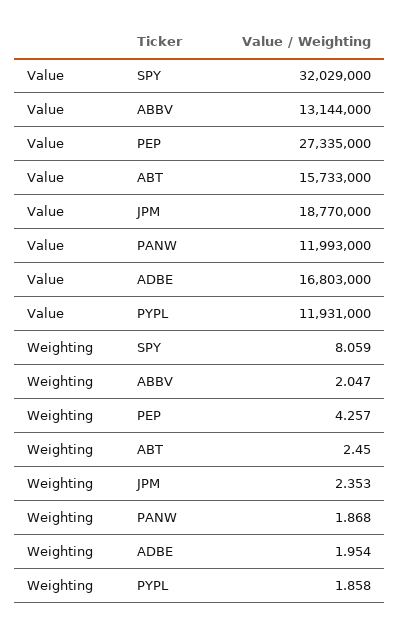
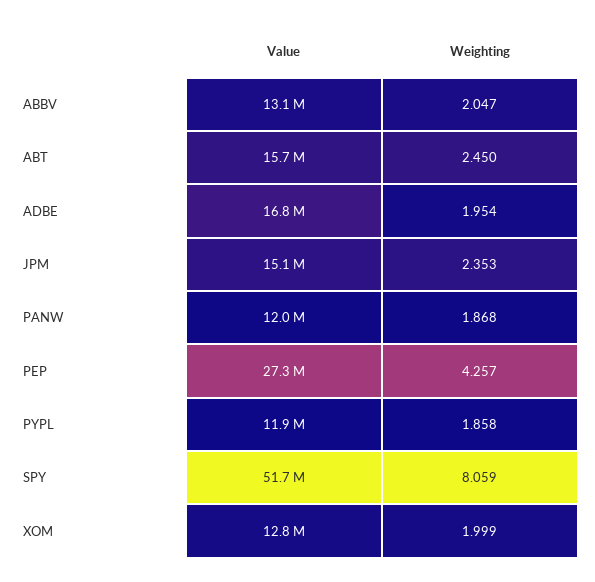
Value, SPY: 32029000 -> 51700000
Value, JPM: 18770000 -> 15100000
Value, XOM: none -> 12800000
Weighting, XOM: none -> 1.999

